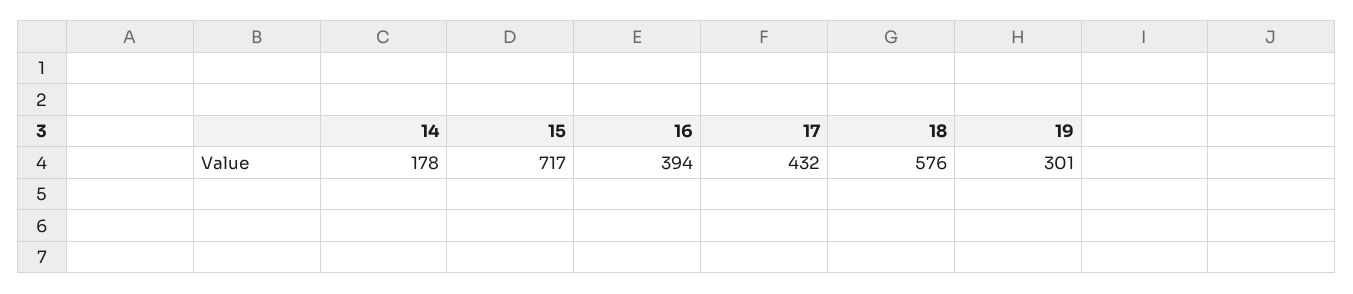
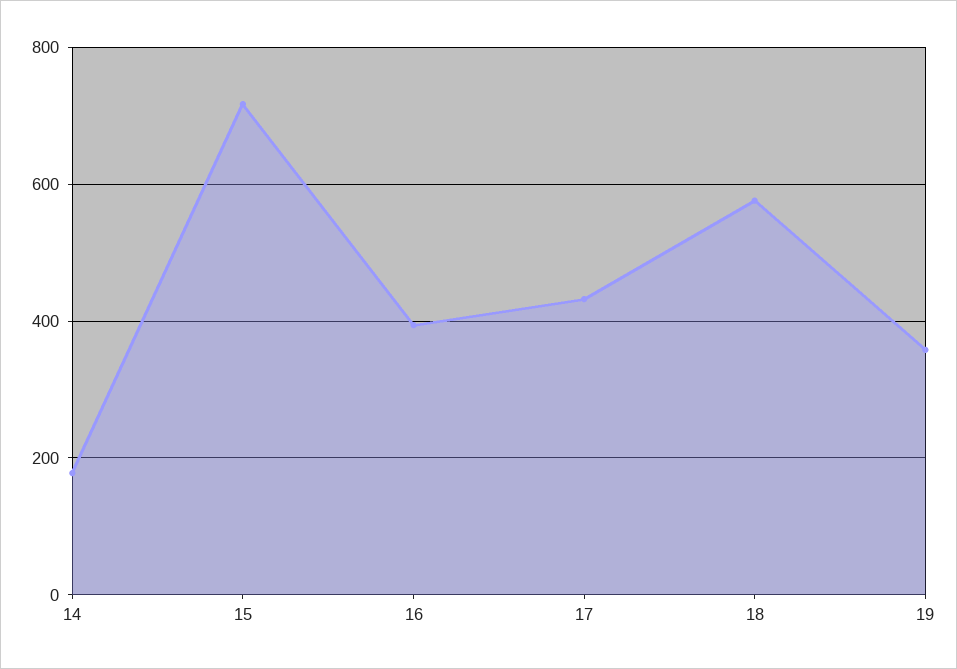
19: 301 -> 360

